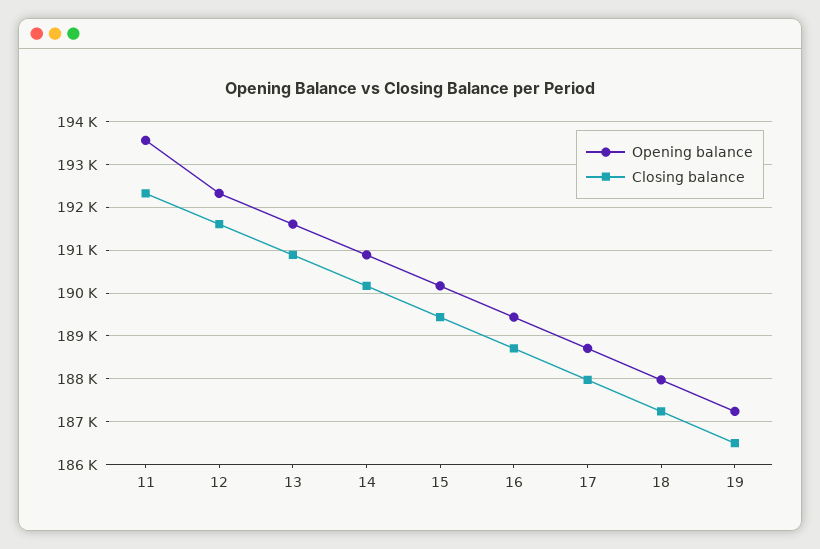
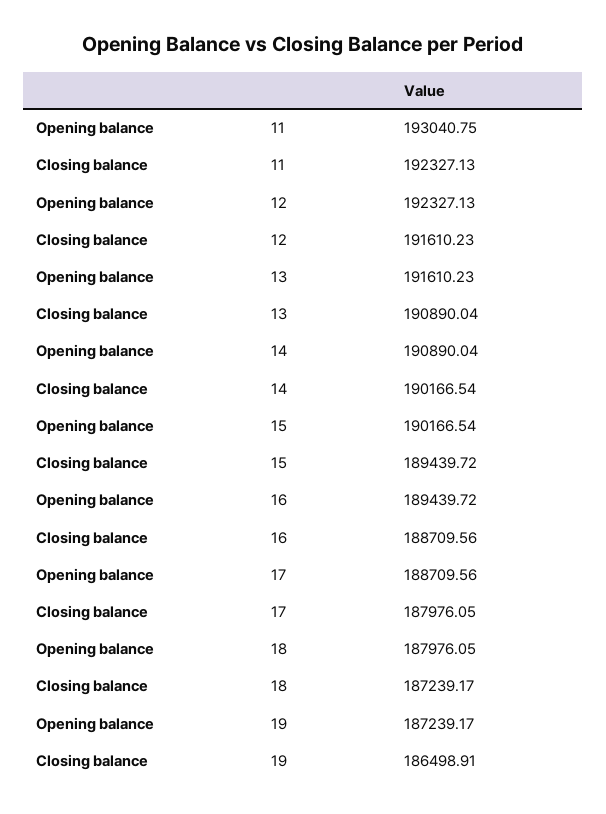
Opening balance, 11: 193600 -> 193040.75

